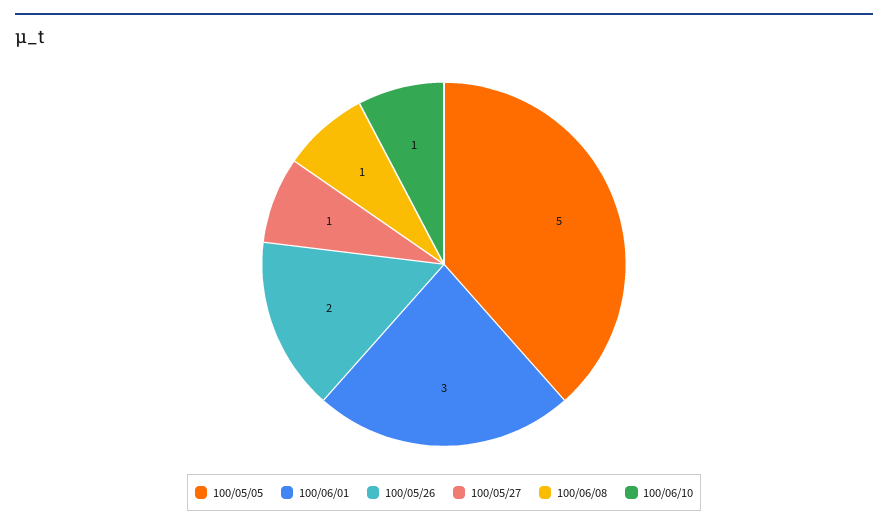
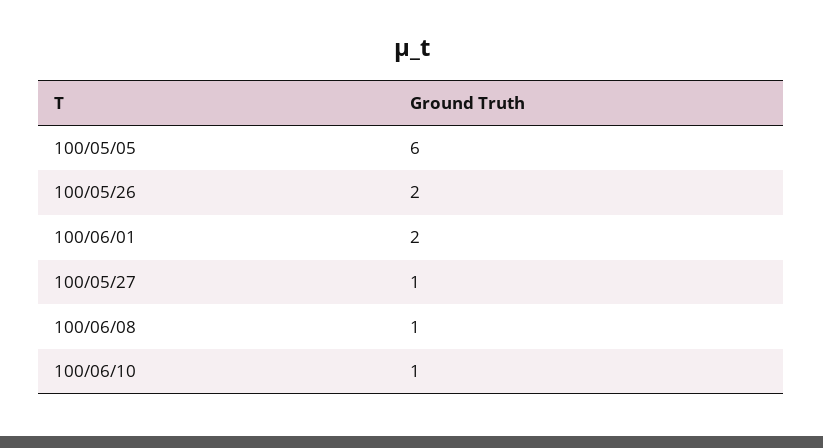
100/05/05: 5 -> 6
100/06/01: 3 -> 2

